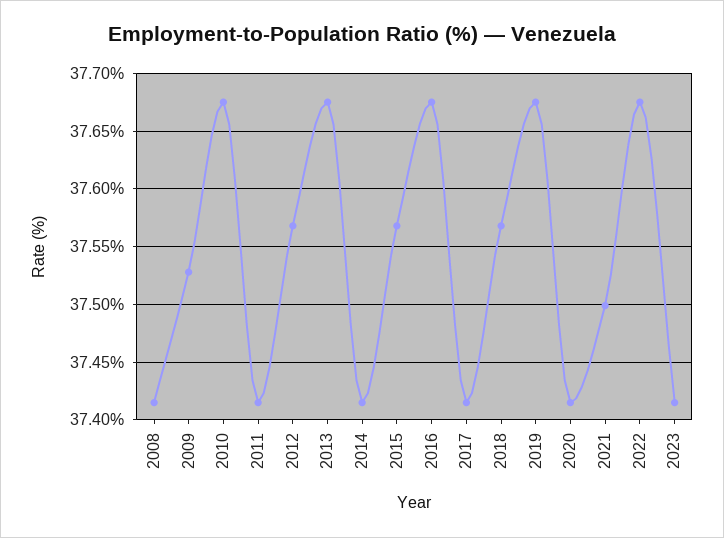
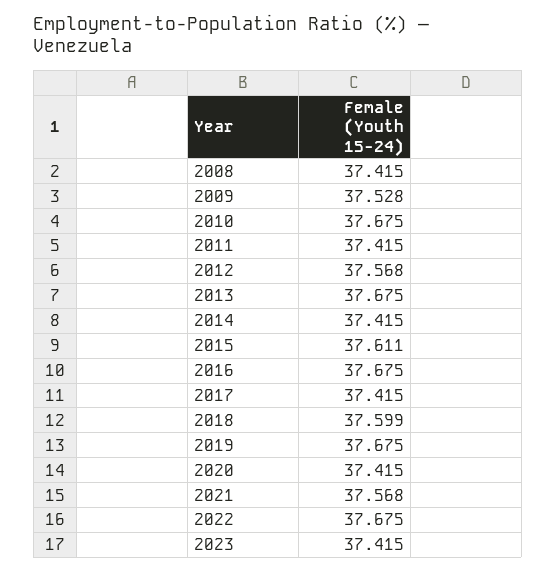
2015: 37.57 -> 37.611
2018: 37.57 -> 37.599
2021: 37.5 -> 37.568

